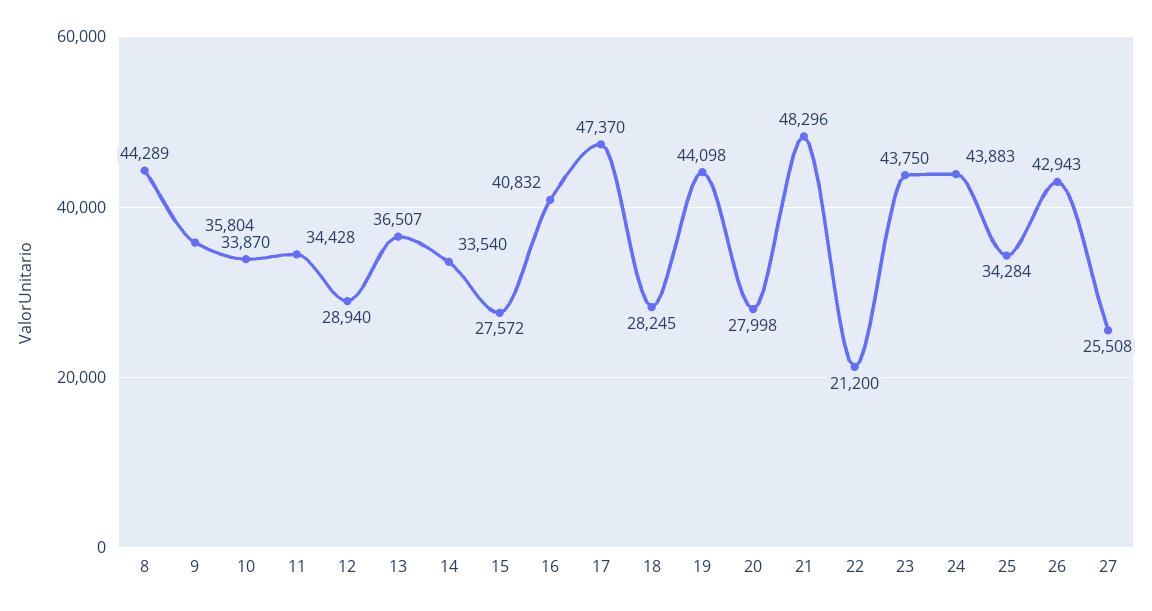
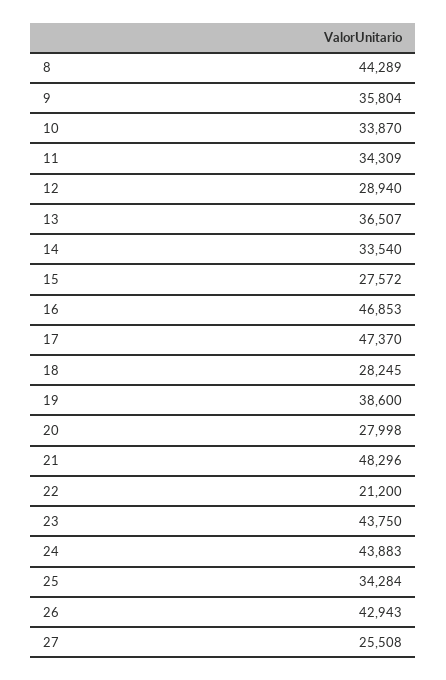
11: 34428 -> 34309
16: 40832 -> 46853
19: 44098 -> 38600

